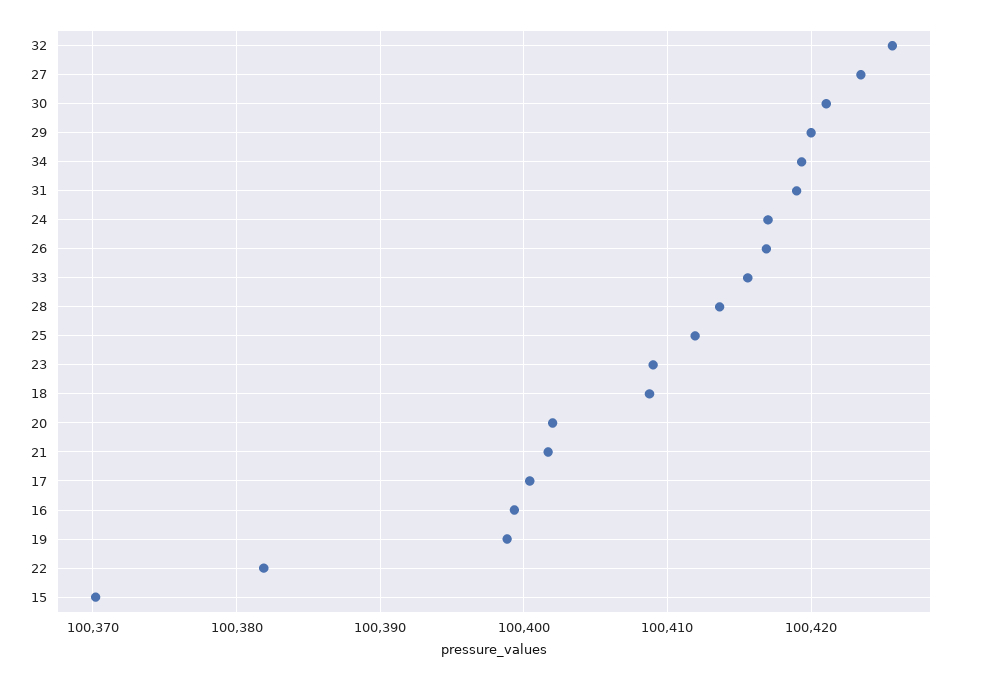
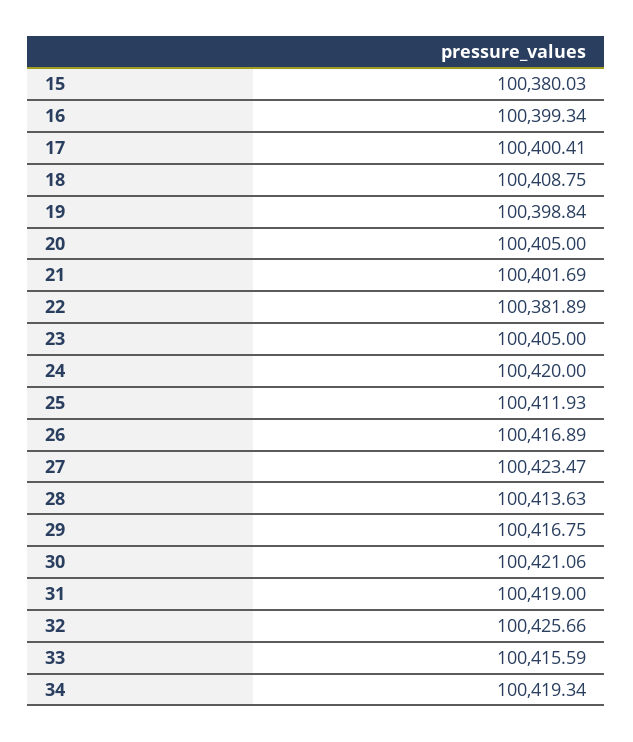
29: 100420 -> 100416.75
24: 100417 -> 100420
23: 100409 -> 100405
20: 100402 -> 100405
15: 100370 -> 100380.03

